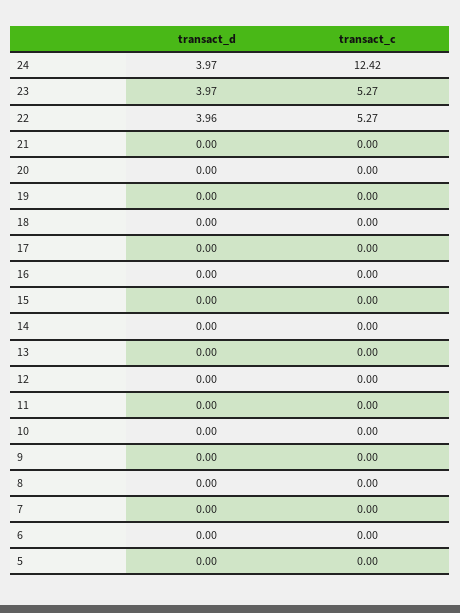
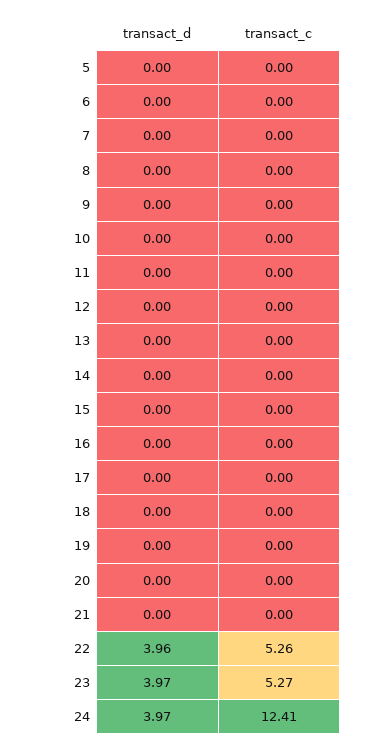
transact_c, 24: 12.42 -> 12.41
transact_c, 22: 5.27 -> 5.26

